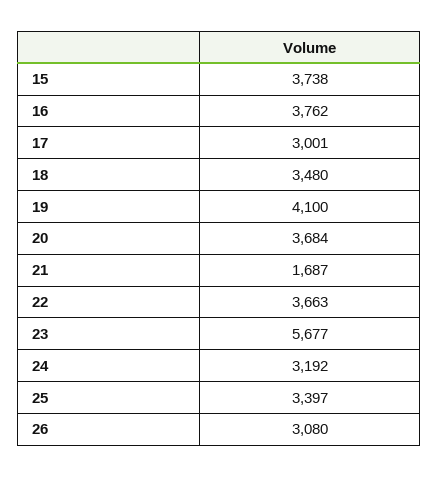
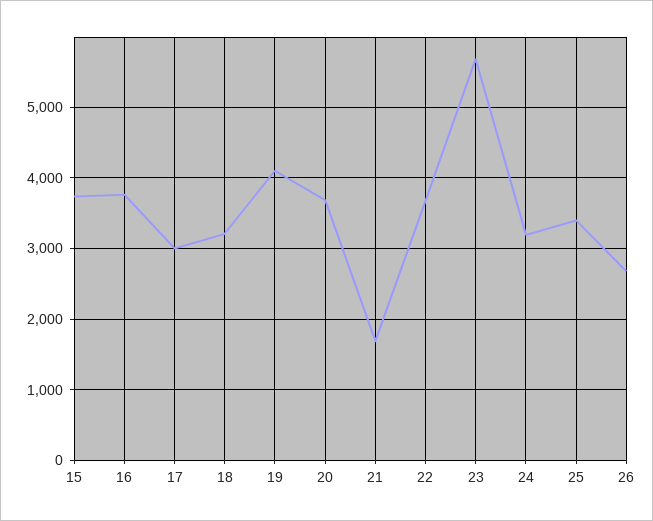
18: 3480 -> 3200
26: 3080 -> 2700

